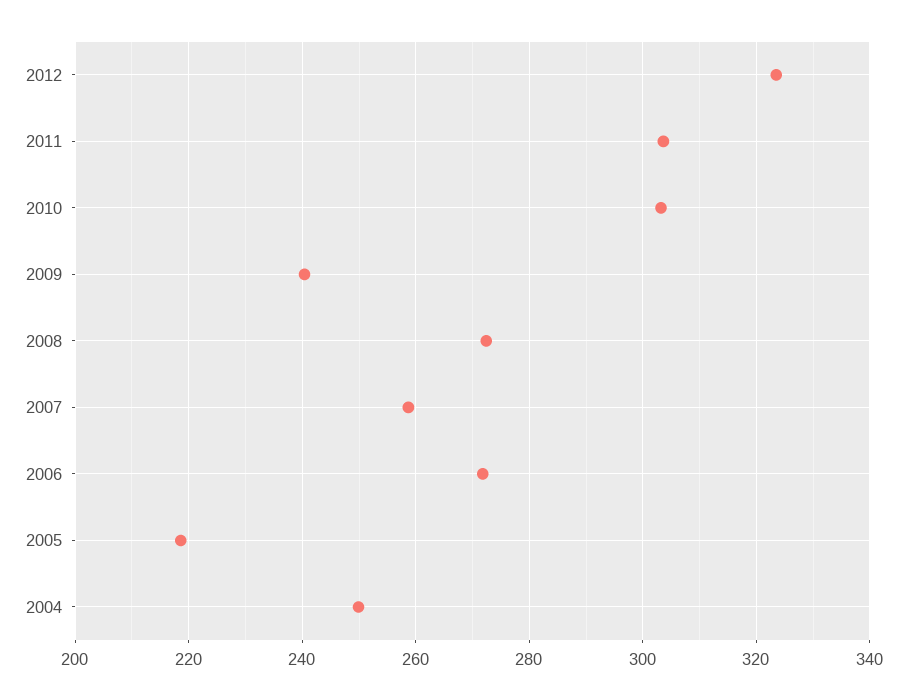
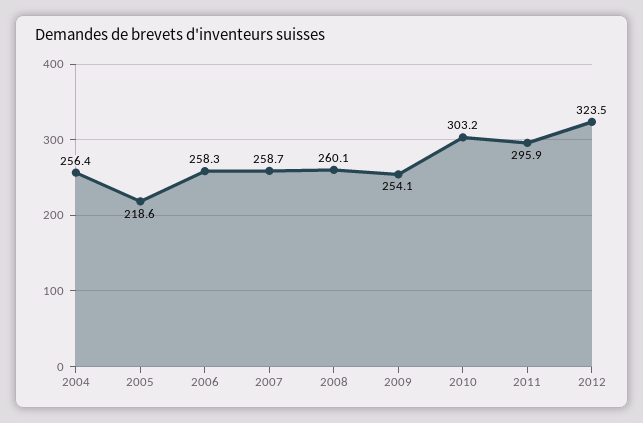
2011: 304 -> 295.9
2009: 240 -> 254.1
2008: 272 -> 260.1
2006: 272 -> 258.3
2004: 250 -> 256.4

